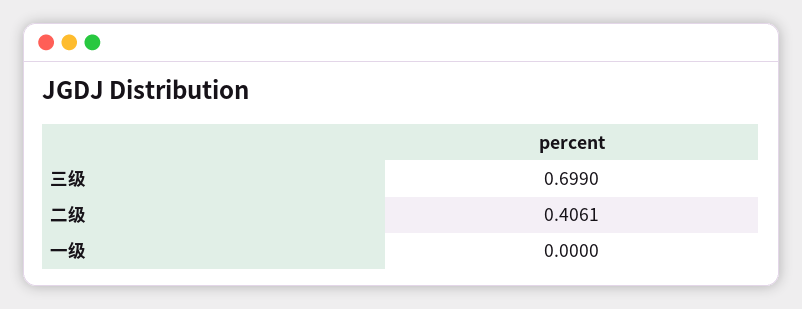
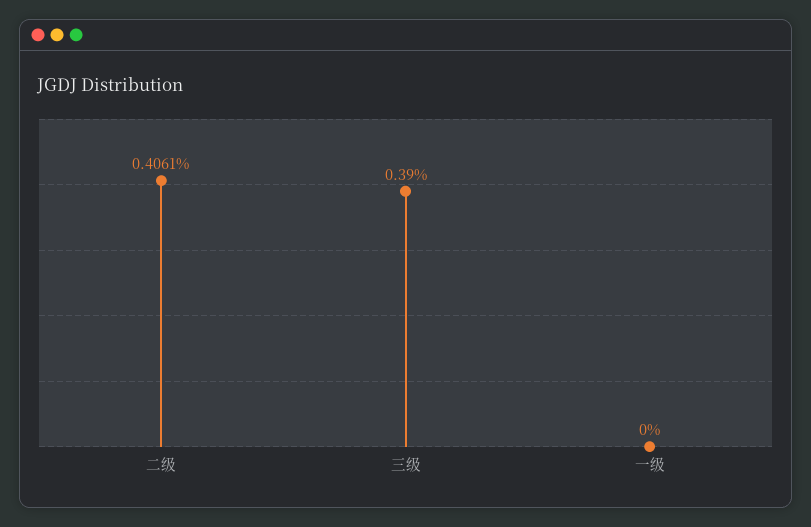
三级: 0.699 -> 0.39

